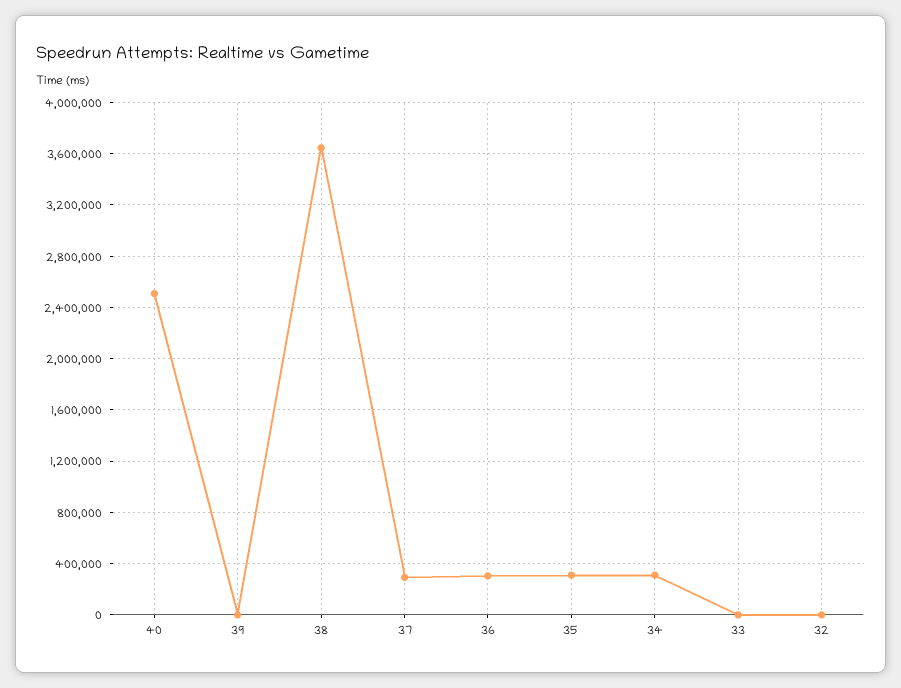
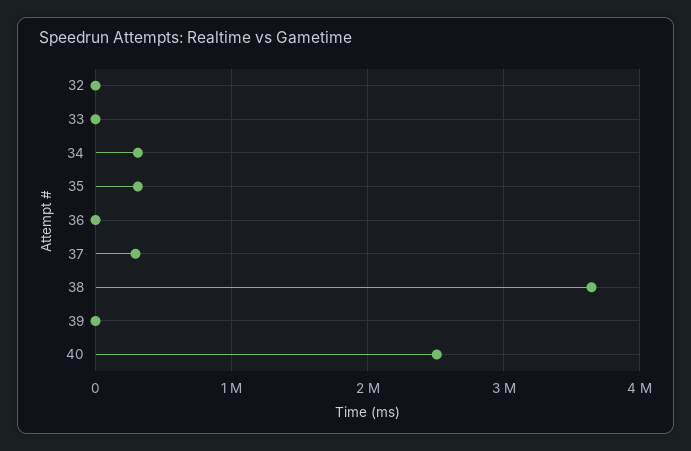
36: 300000 -> 0

